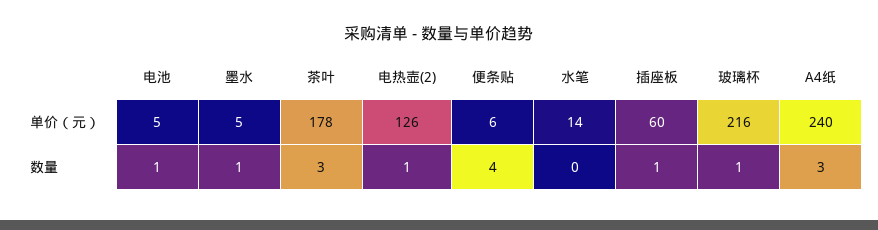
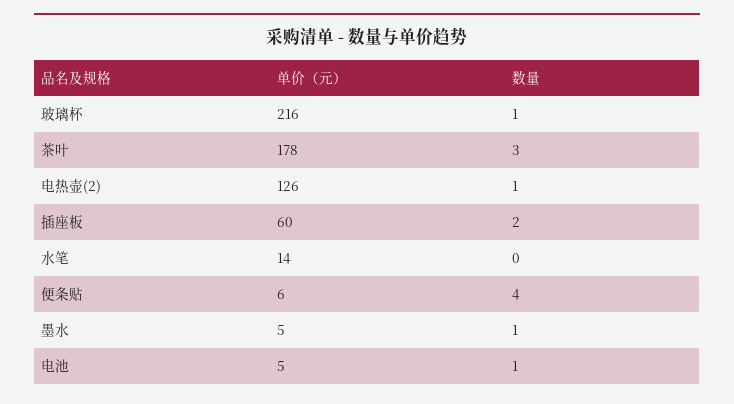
A4纸, 单价（元）: 240 -> none
插座板, 数量: 1 -> 2
A4纸, 数量: 3 -> none

